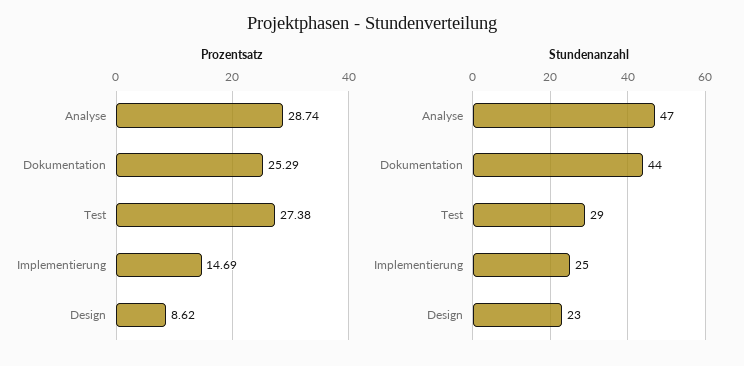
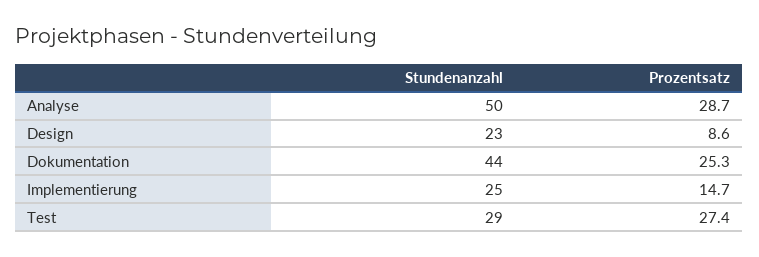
Stundenanzahl, Analyse: 47 -> 50

